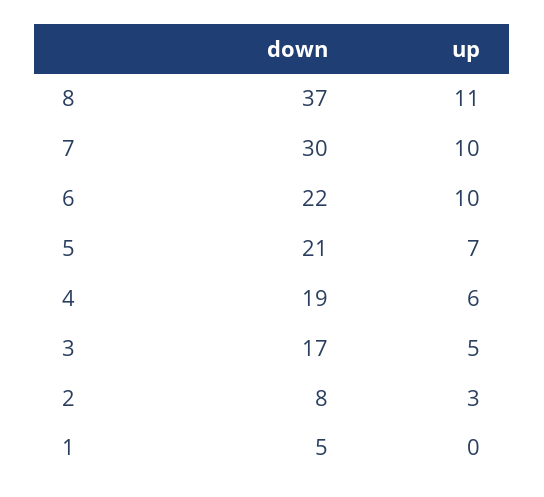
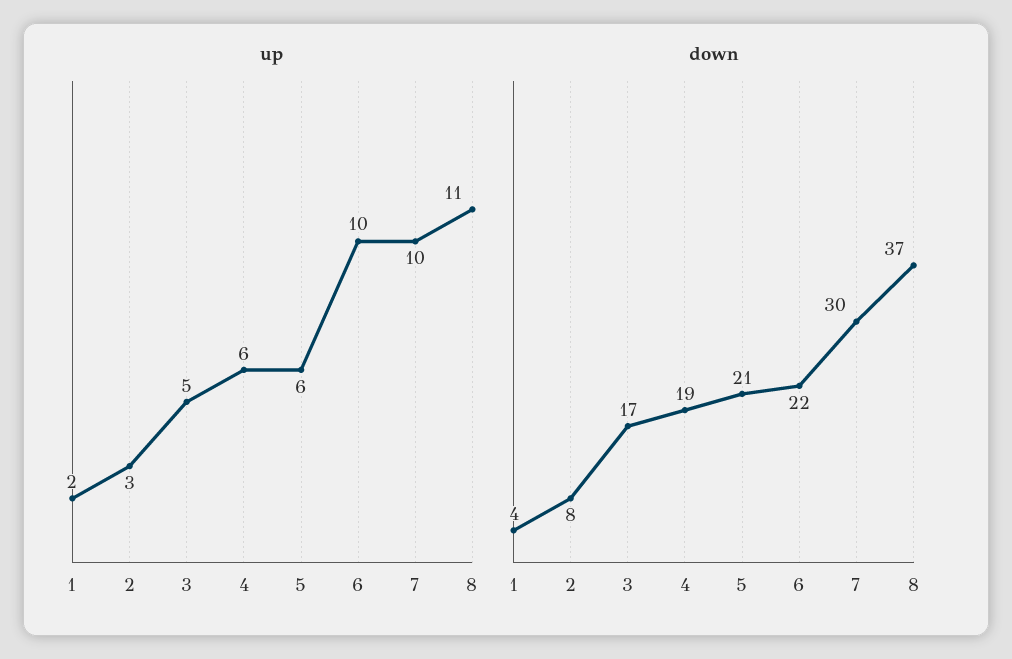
up, 5: 7 -> 6
down, 1: 5 -> 4
up, 1: 0 -> 2

